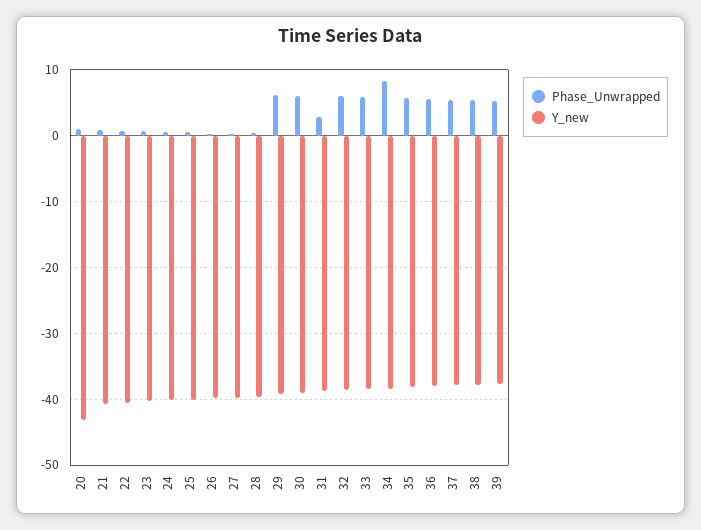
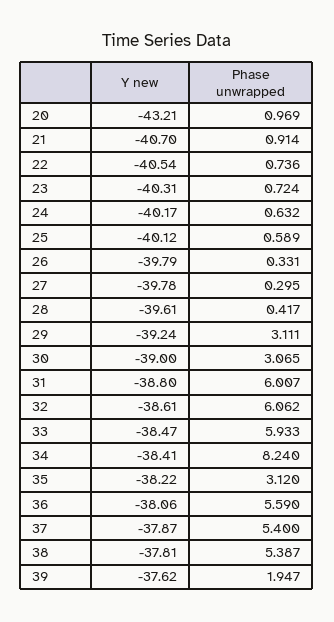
Phase_Unwrapped, 29: 6 -> 3.111
Phase_Unwrapped, 30: 6 -> 3.065
Phase_Unwrapped, 31: 3 -> 6.007
Phase_Unwrapped, 35: 6 -> 3.12
Phase_Unwrapped, 39: 5 -> 1.947

